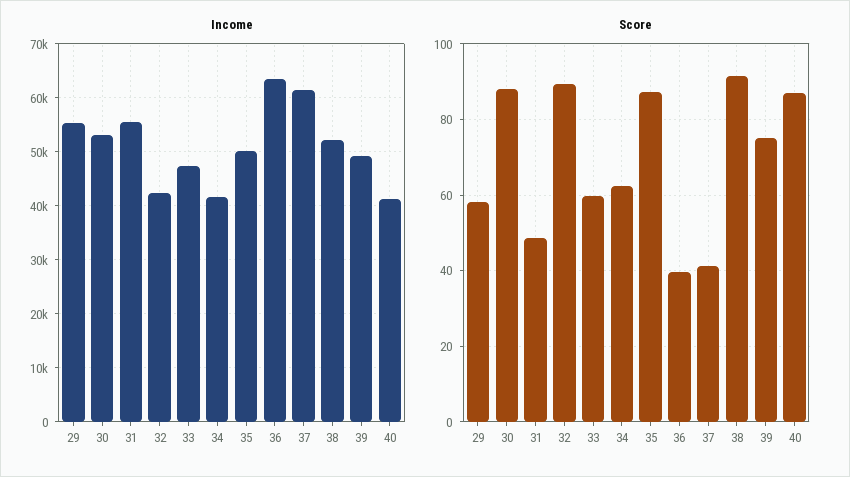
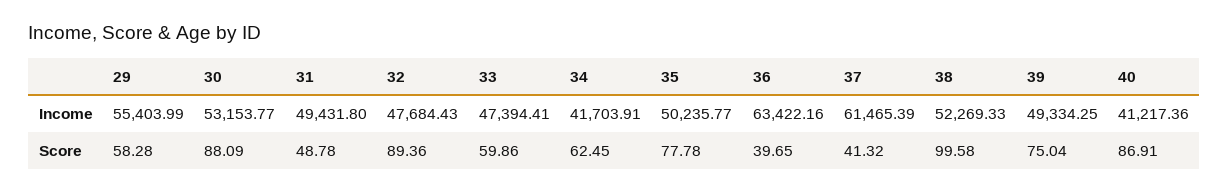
Income, 31: 56000 -> 49431.8
Income, 32: 42000 -> 47684.43
Score, 35: 88 -> 77.78
Score, 38: 92 -> 99.58

